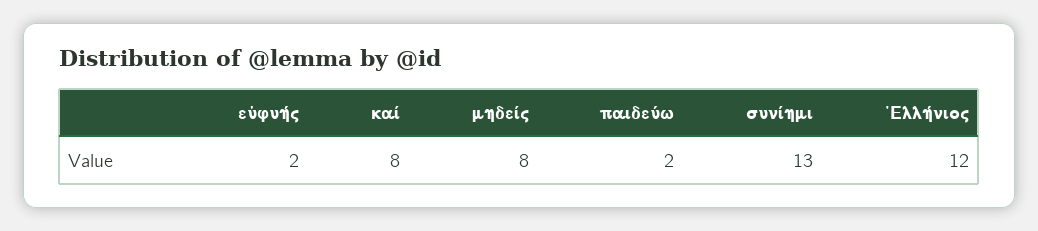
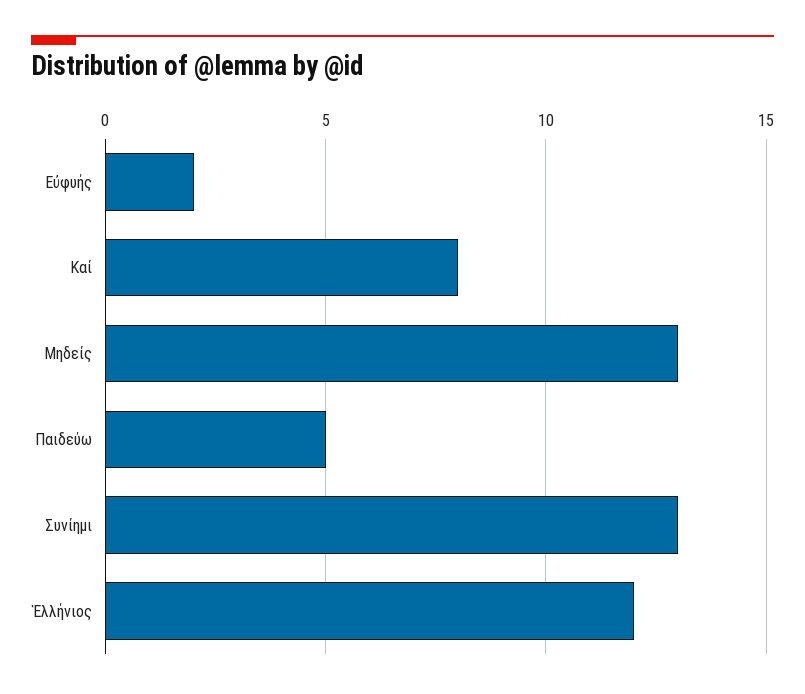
μηδείς: 8 -> 13
παιδεύω: 2 -> 5

